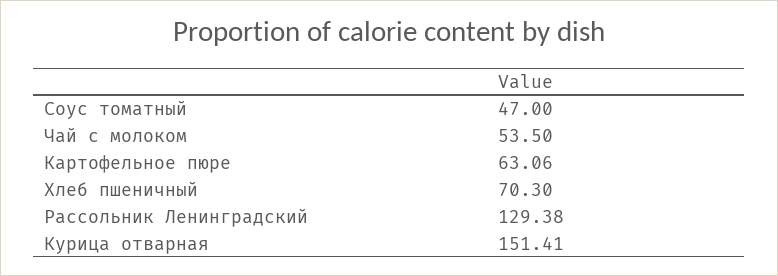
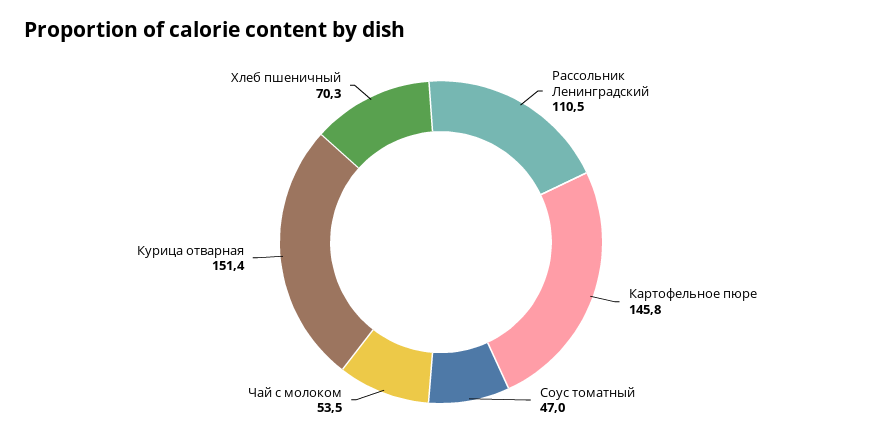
Картофельное пюре: 63.06 -> 145.8
Рассольник Ленинградский: 129.38 -> 110.5

